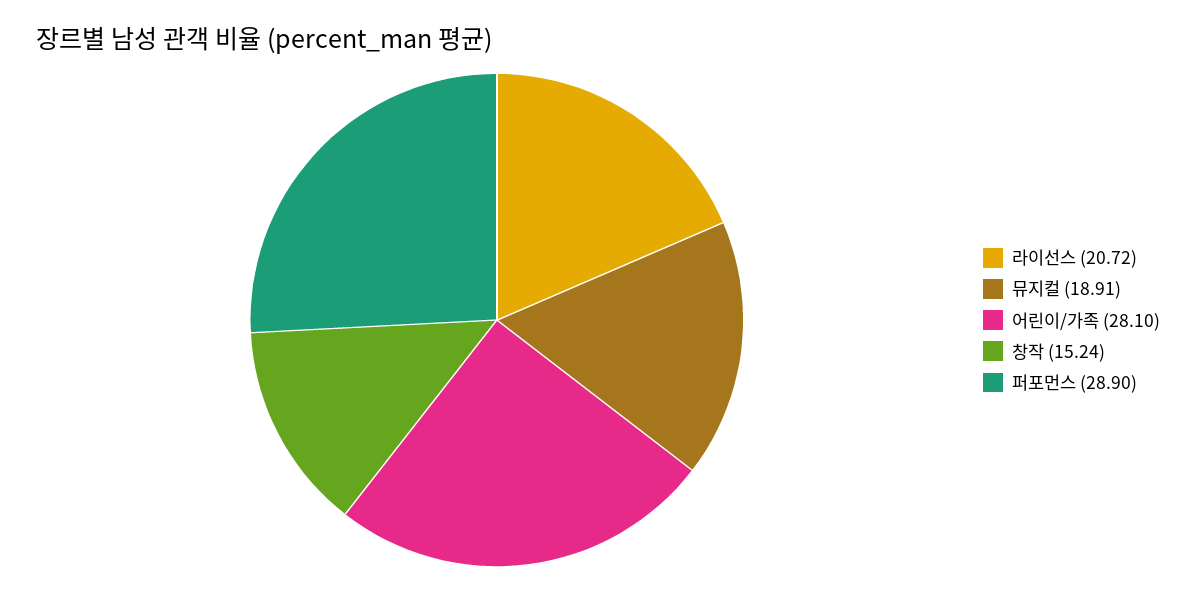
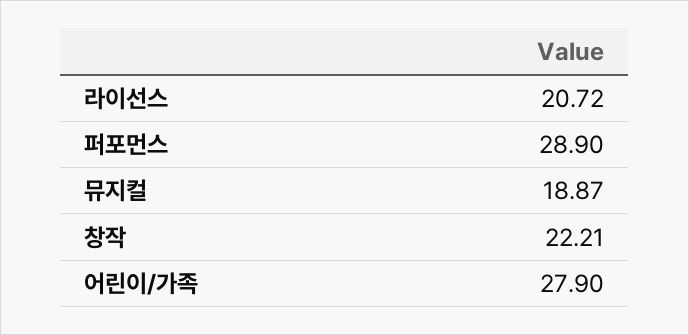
뮤지컬: 18.91 -> 18.87
어린이/가족: 28.1 -> 27.9
창작: 15.24 -> 22.21

